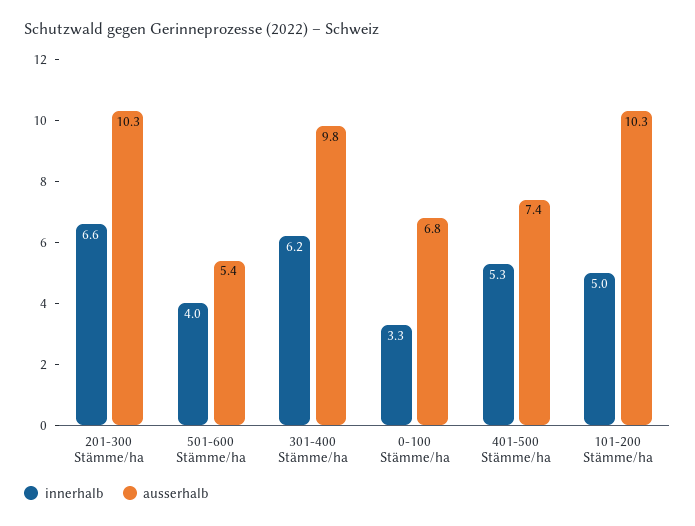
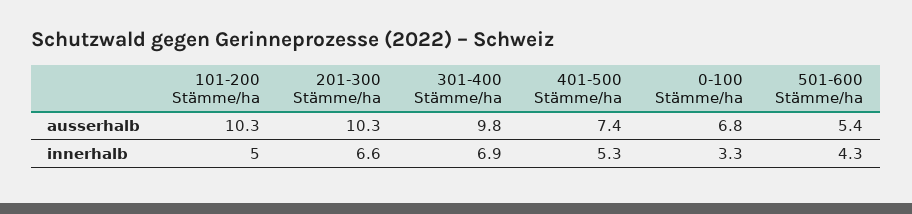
innerhalb, 501-600 Stämme/ha: 4 -> 4.3
innerhalb, 301-400 Stämme/ha: 6.2 -> 6.9

